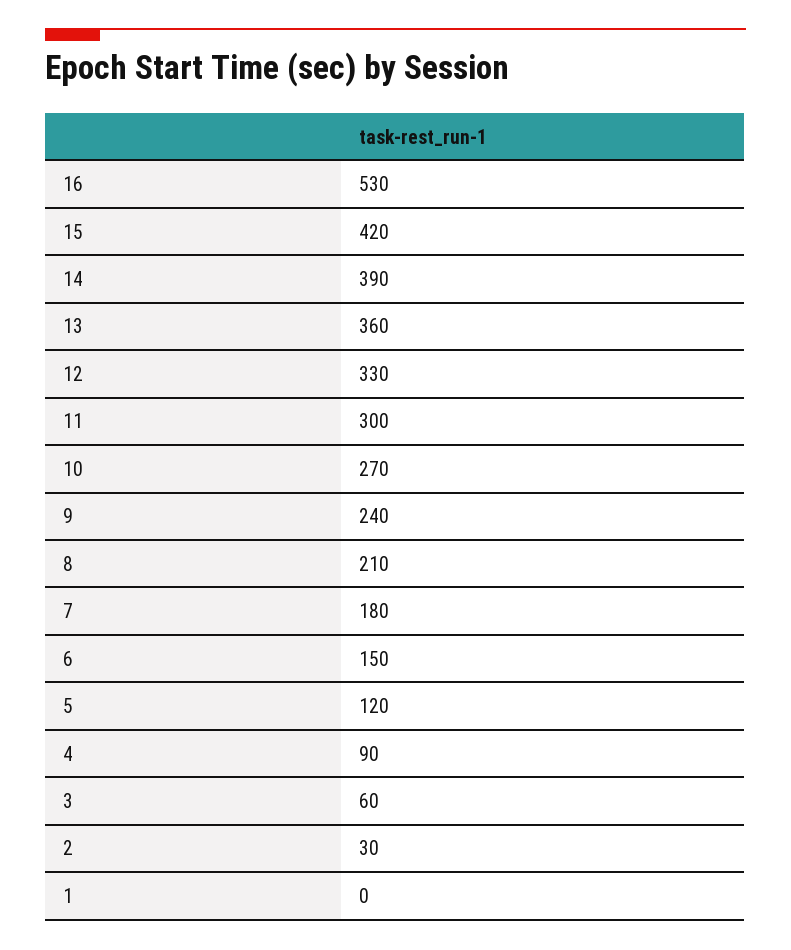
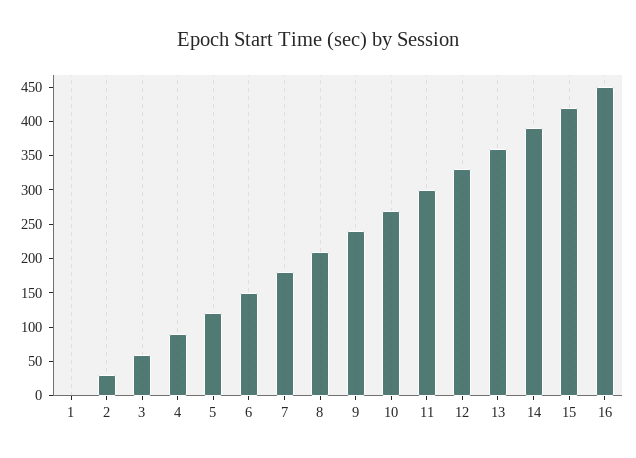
16: 530 -> 450

